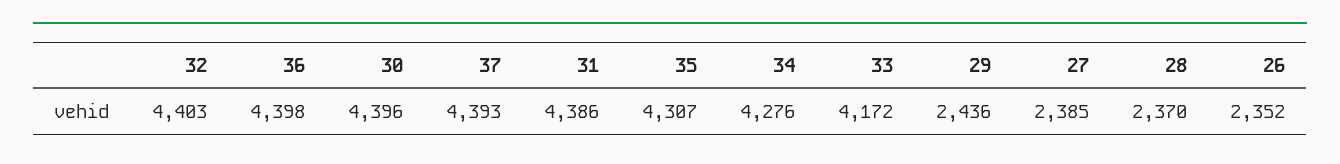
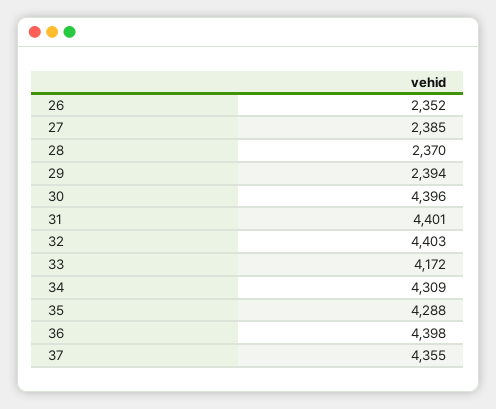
37: 4393 -> 4355
31: 4386 -> 4401
35: 4307 -> 4288
34: 4276 -> 4309
29: 2436 -> 2394

